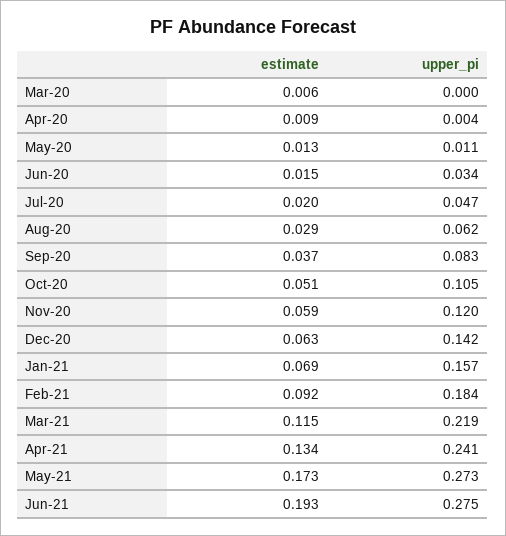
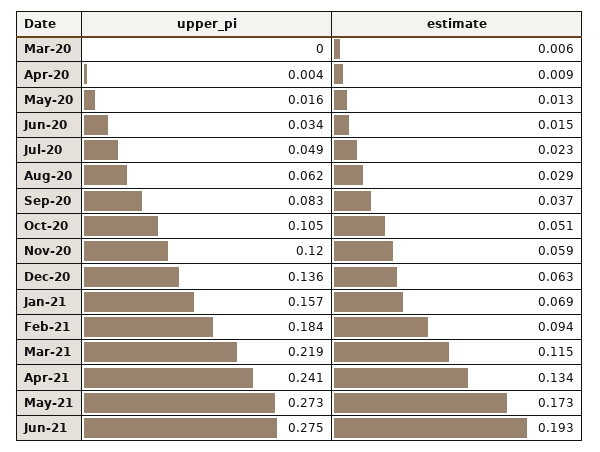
upper_pi, May-20: 0.011 -> 0.016
estimate, Jul-20: 0.02 -> 0.023
upper_pi, Jul-20: 0.047 -> 0.049
upper_pi, Dec-20: 0.142 -> 0.136
estimate, Feb-21: 0.092 -> 0.094

